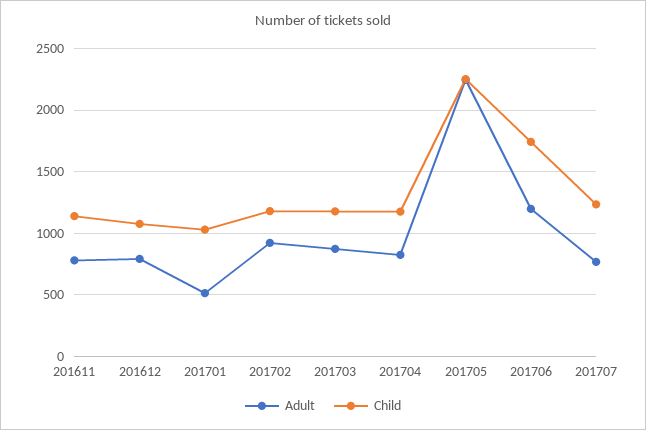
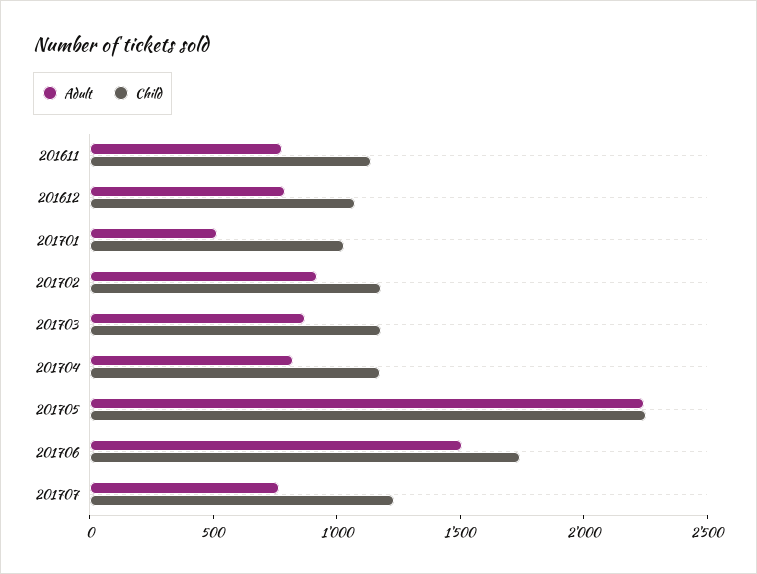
Adult, 201706: 1200 -> 1500

